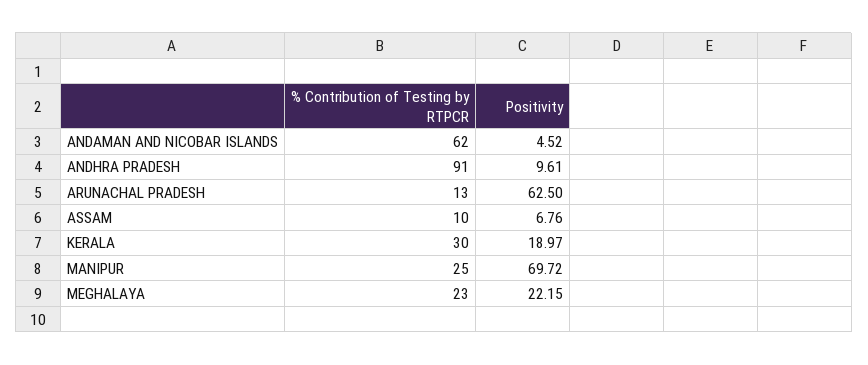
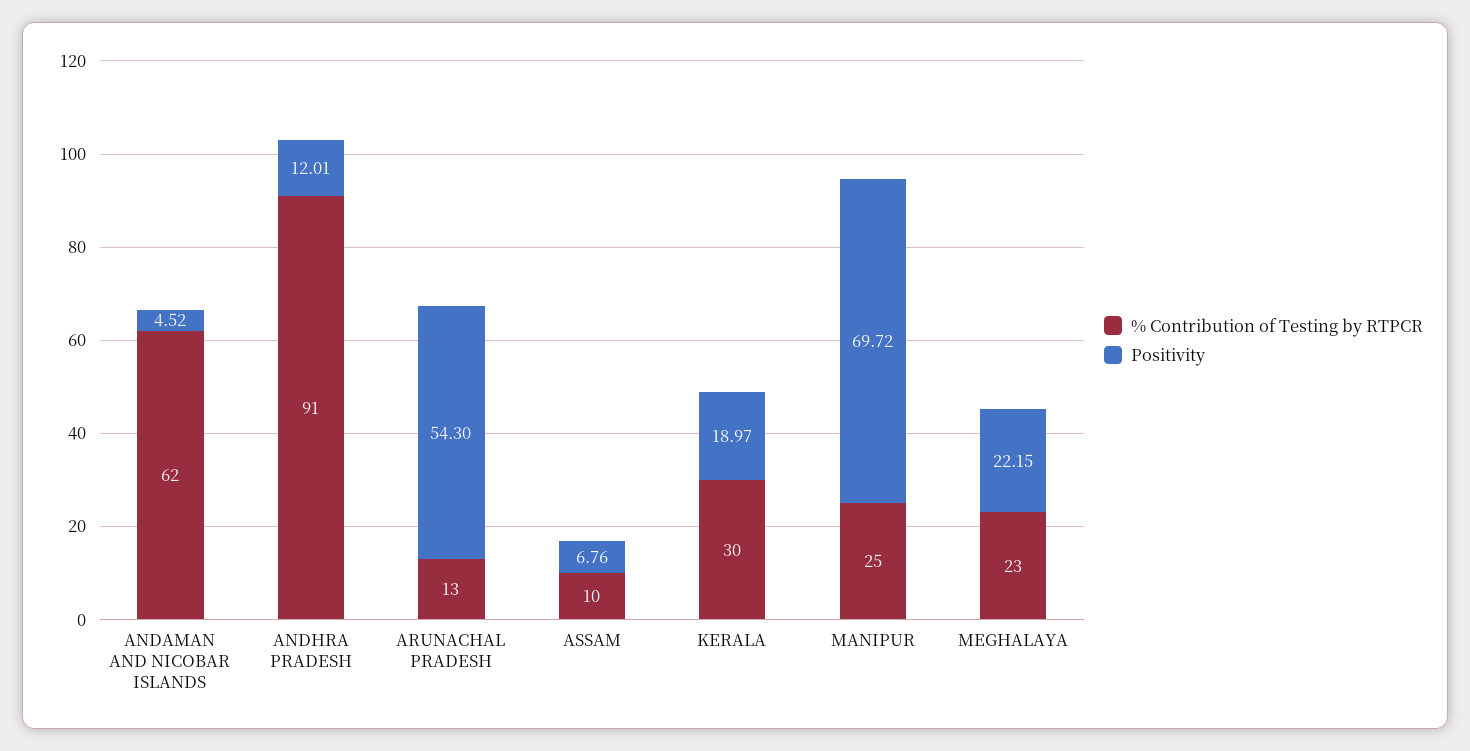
Positivity, ANDHRA PRADESH: 9.61 -> 12.01
Positivity, ARUNACHAL PRADESH: 62.5 -> 54.3

